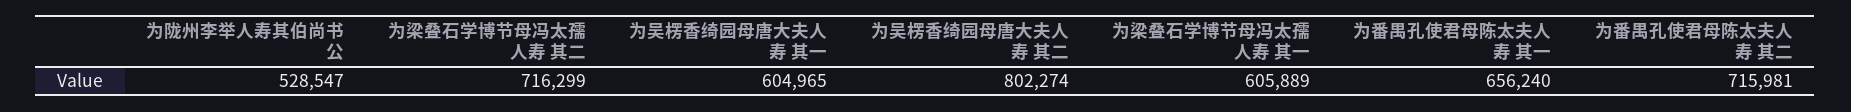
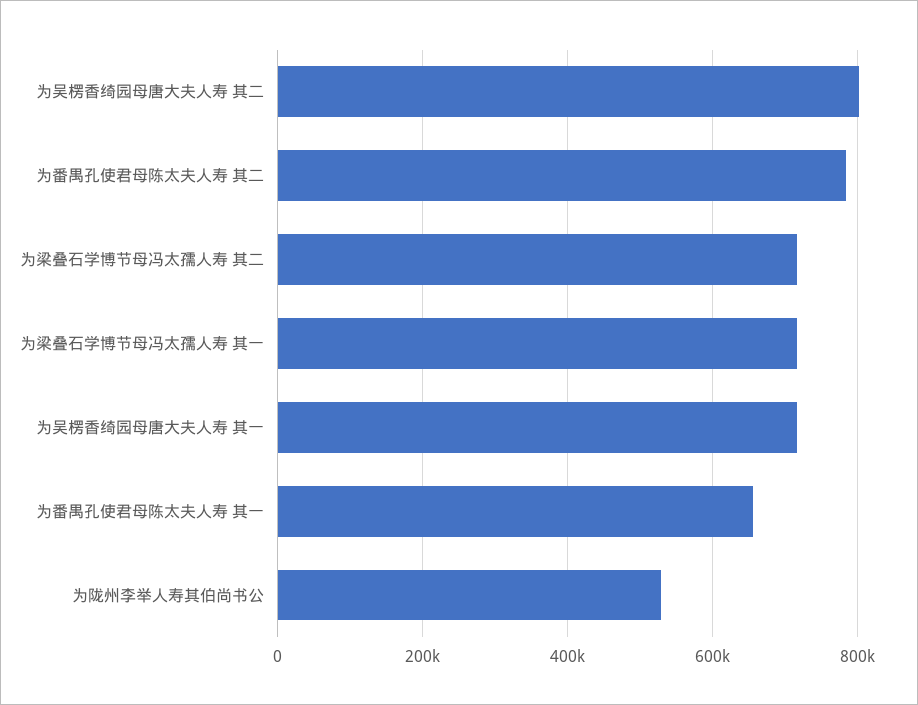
为吴楞香绮园母唐大夫人寿 其一: 604965 -> 720000
为梁叠石学博节母冯太孺人寿 其一: 605889 -> 720000
为番禺孔使君母陈太夫人寿 其二: 715981 -> 780000

